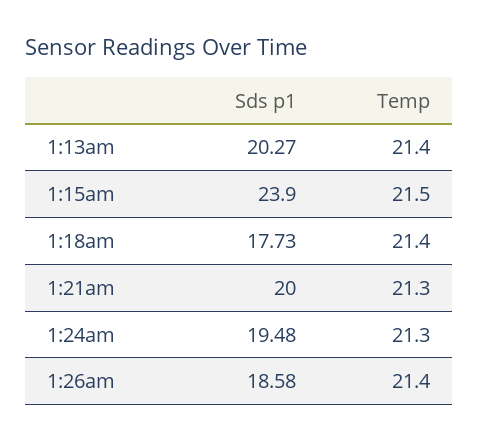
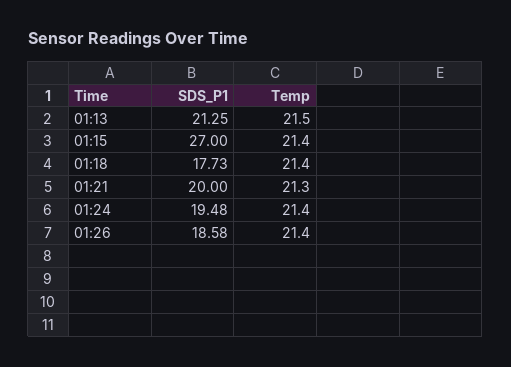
Sds p1, 1:13am: 20.27 -> 21.25
Temp, 1:13am: 21.4 -> 21.5
Sds p1, 1:15am: 23.9 -> 27
Temp, 1:15am: 21.5 -> 21.4
Temp, 1:24am: 21.3 -> 21.4

